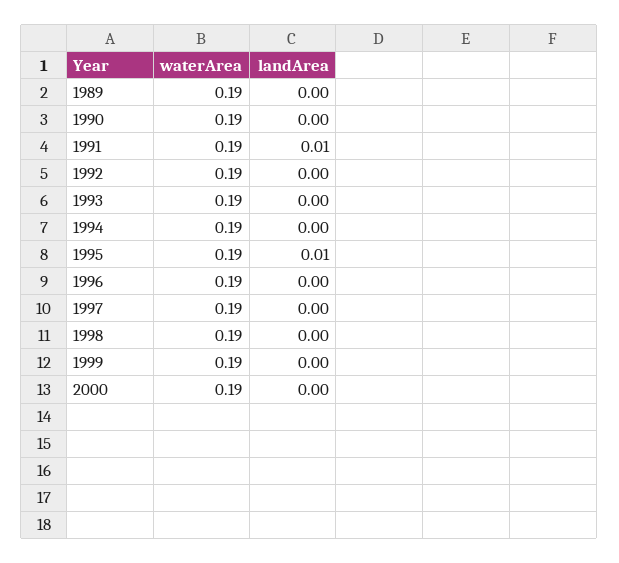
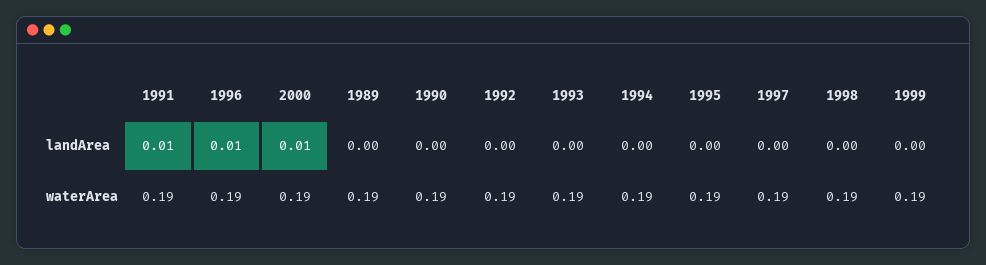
landArea, 1995: 0.01 -> 0
landArea, 1996: 0 -> 0.01
landArea, 2000: 0 -> 0.01

